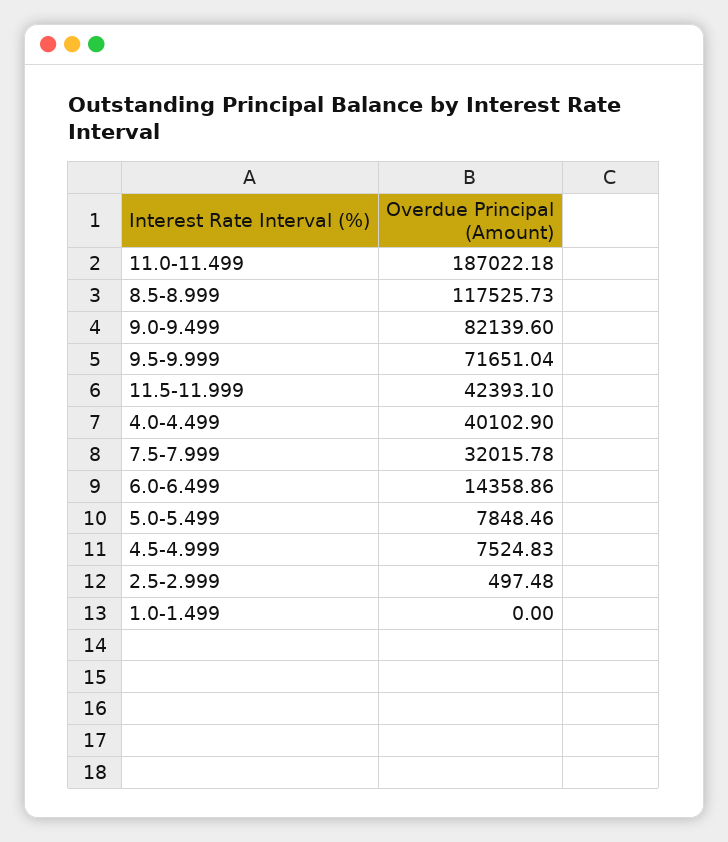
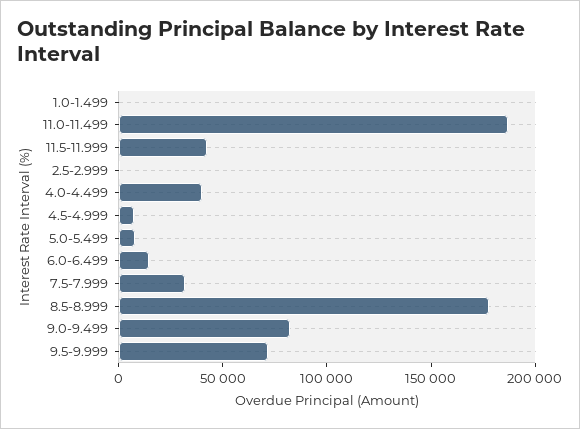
8.5-8.999: 117525.73 -> 180000

